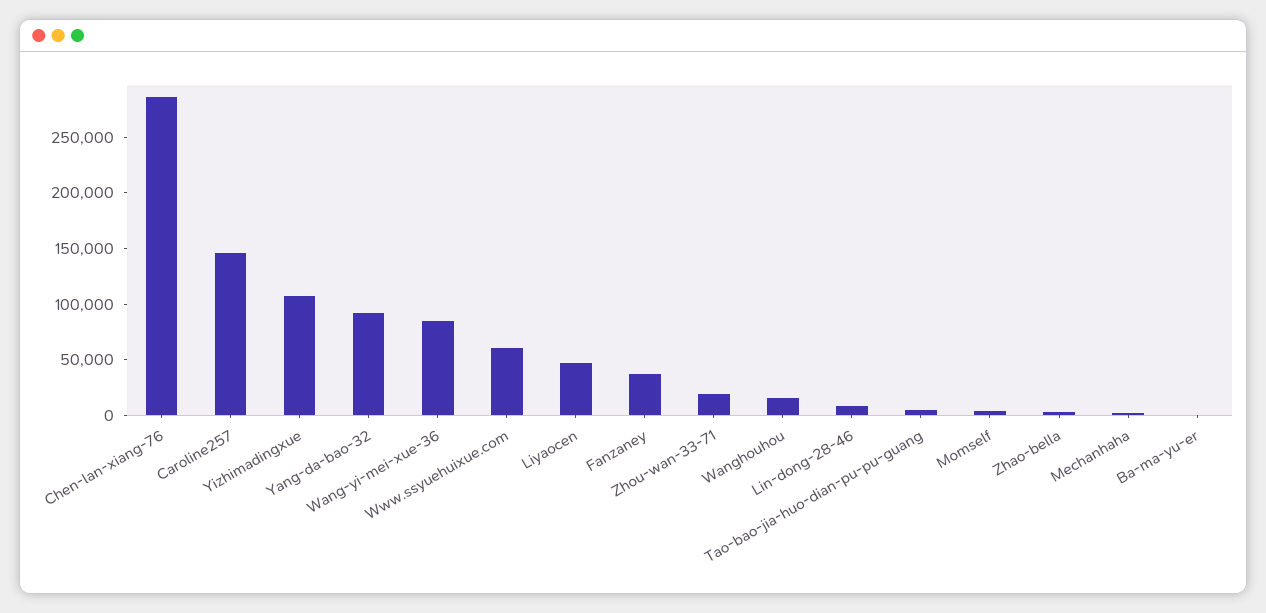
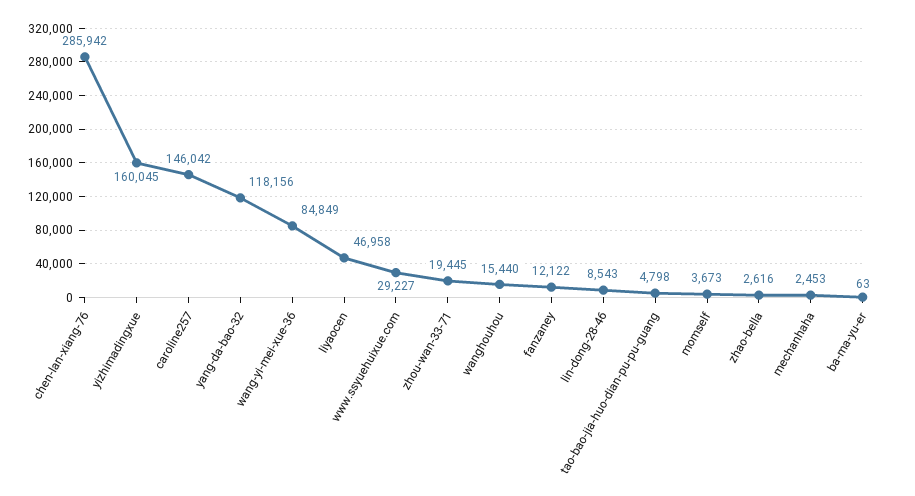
Yizhimadingxue: 110000 -> 160045
Yang-da-bao-32: 90000 -> 118156
Www.ssyuehuixue.com: 60000 -> 29227
Fanzaney: 40000 -> 12122

